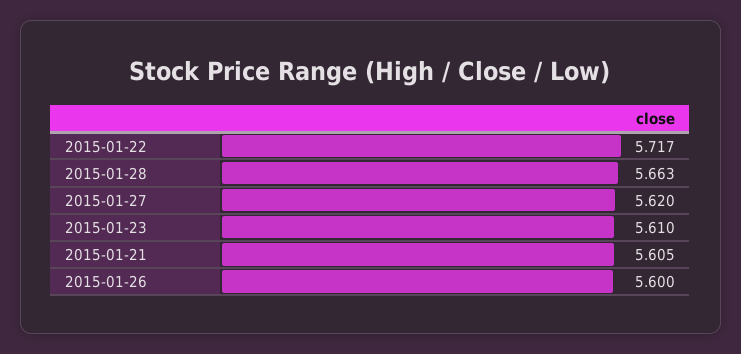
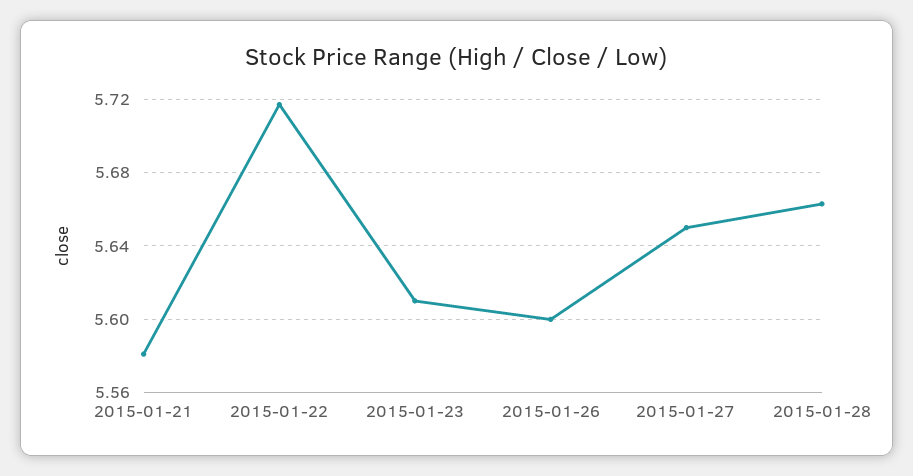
2015-01-27: 5.62 -> 5.65
2015-01-21: 5.605 -> 5.58

